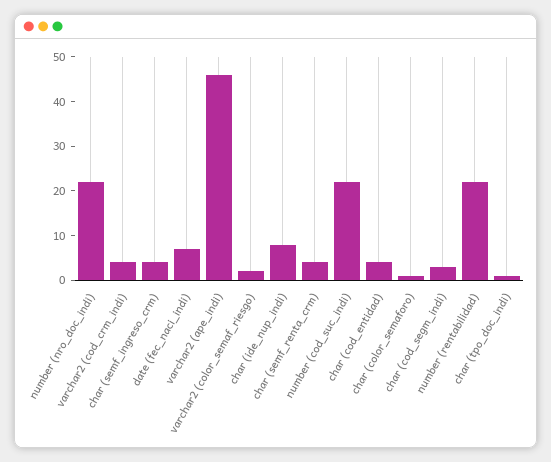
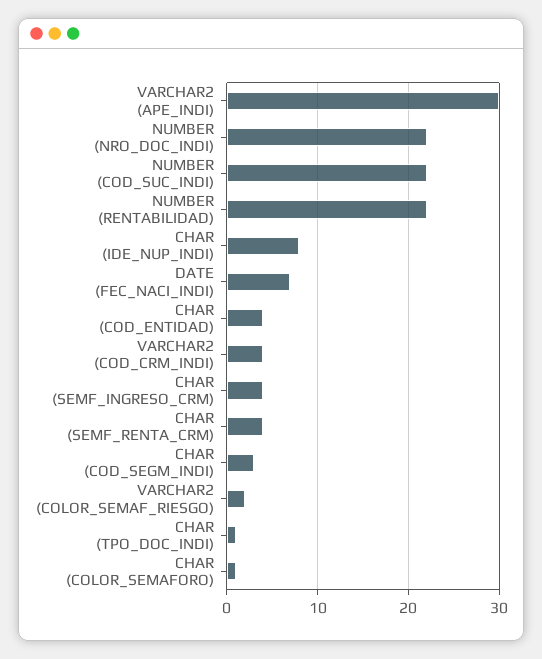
varchar2 (ape_indi): 45 -> 30

